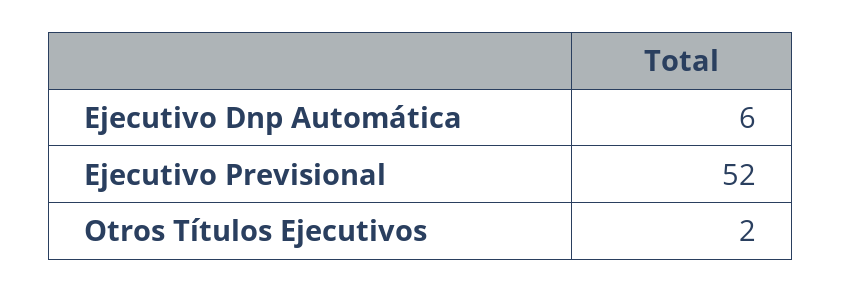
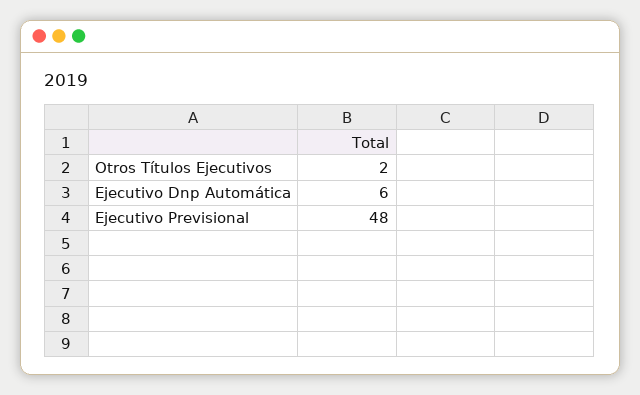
Ejecutivo Previsional: 52 -> 48

